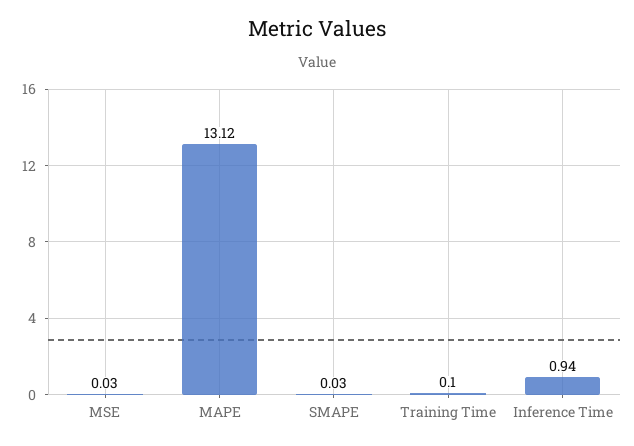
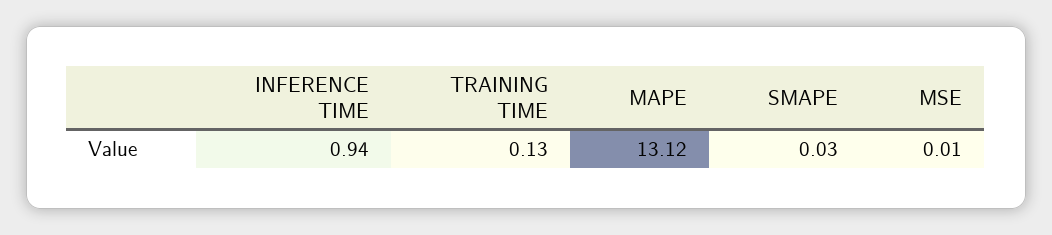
MSE: 0.03 -> 0.01
Training Time: 0.1 -> 0.13

